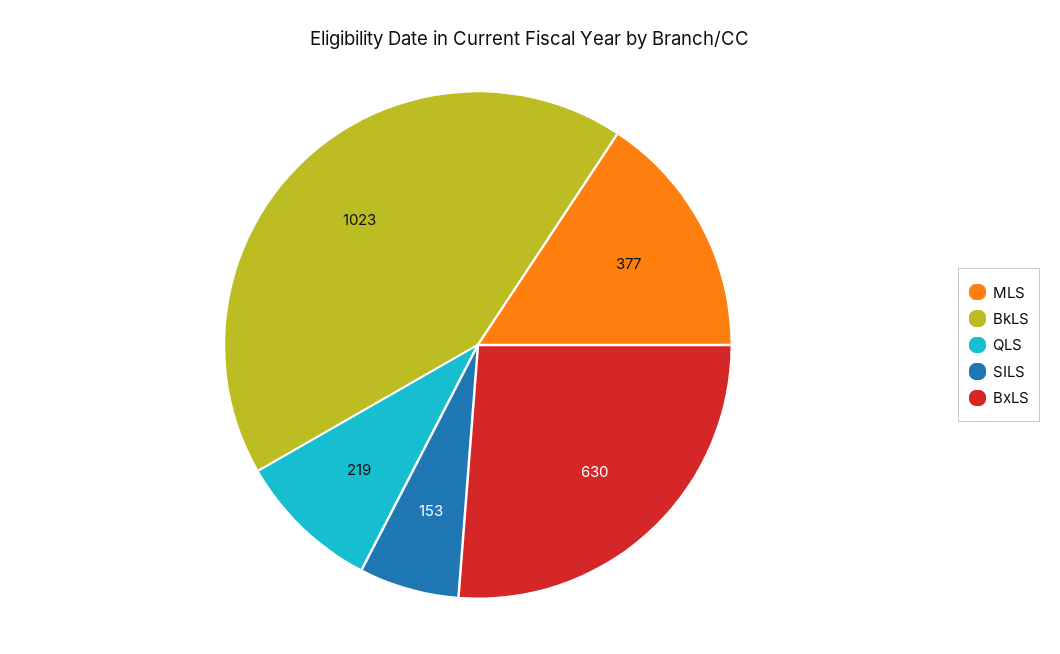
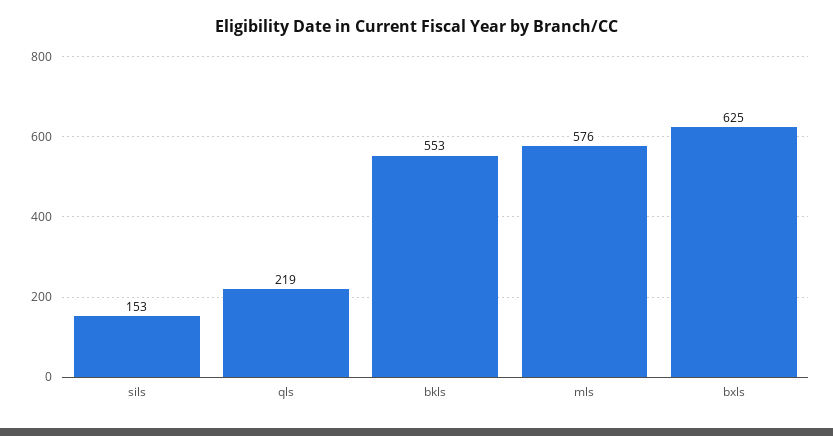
MLS: 377 -> 576
BkLS: 1023 -> 553
BxLS: 630 -> 625

